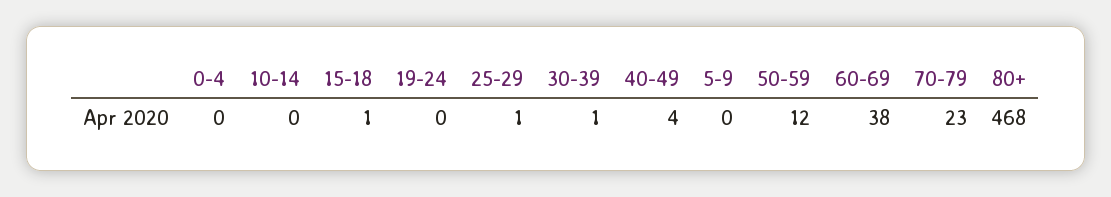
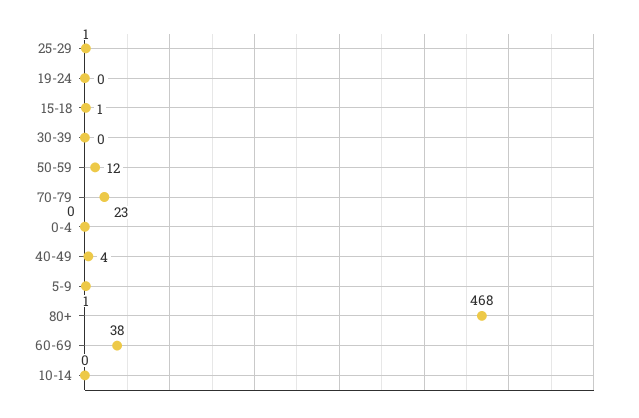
30-39: 1 -> 0
5-9: 0 -> 1

